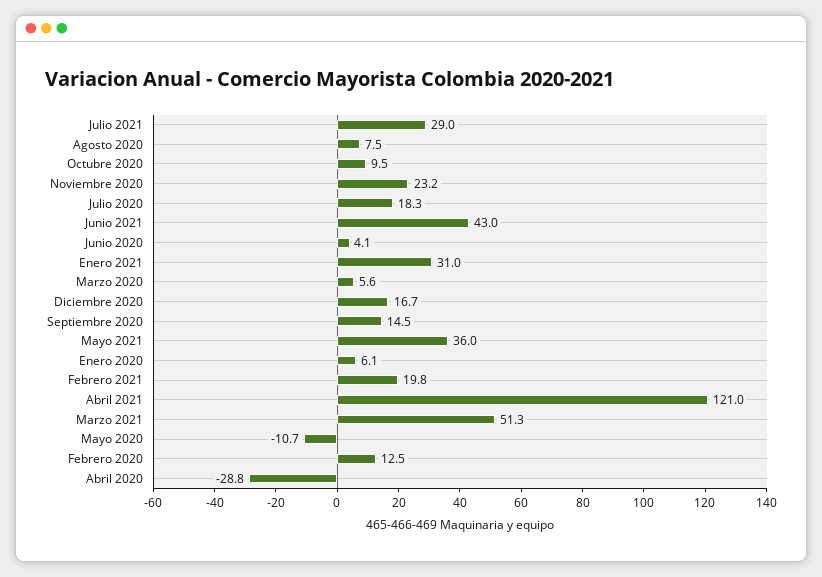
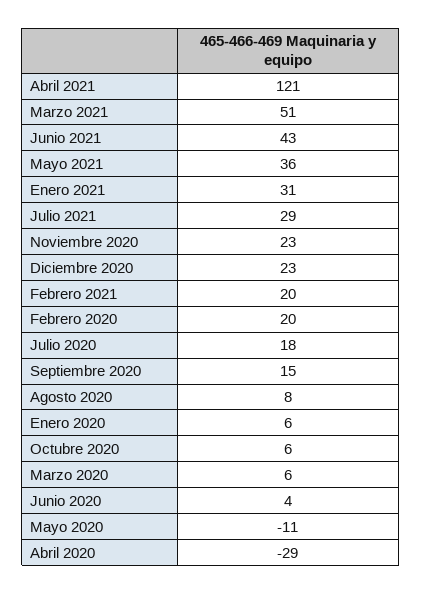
Octubre 2020: 9.5 -> 6
Diciembre 2020: 16.7 -> 23
Febrero 2020: 12.5 -> 20

